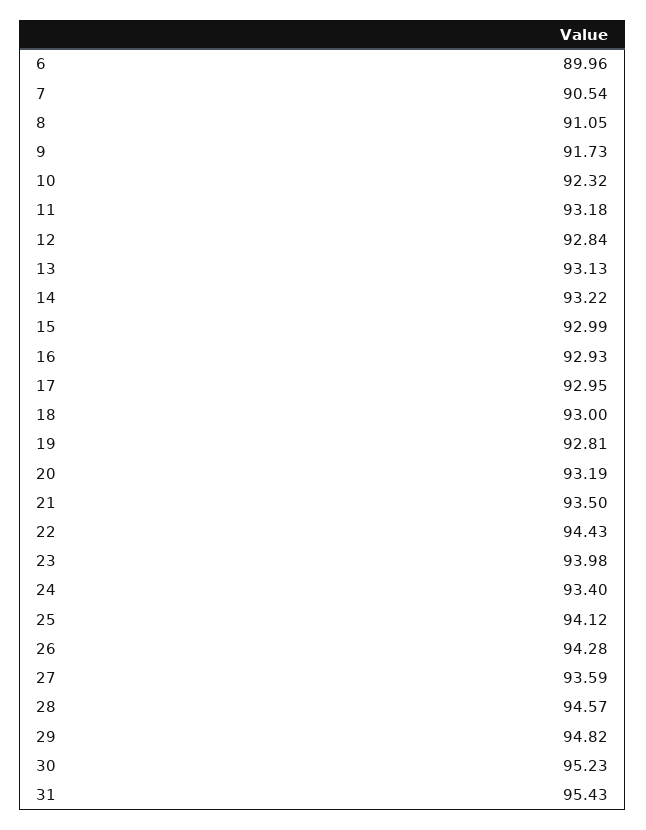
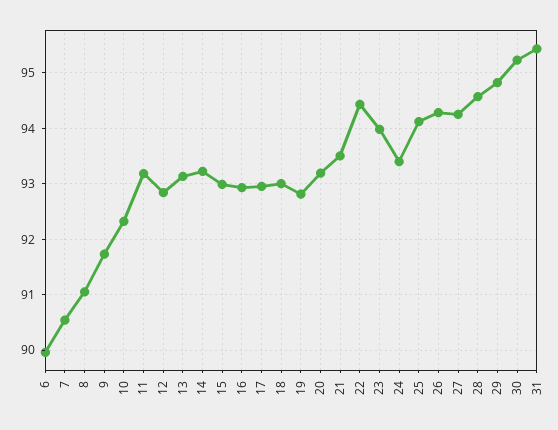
27: 93.59 -> 94.2

